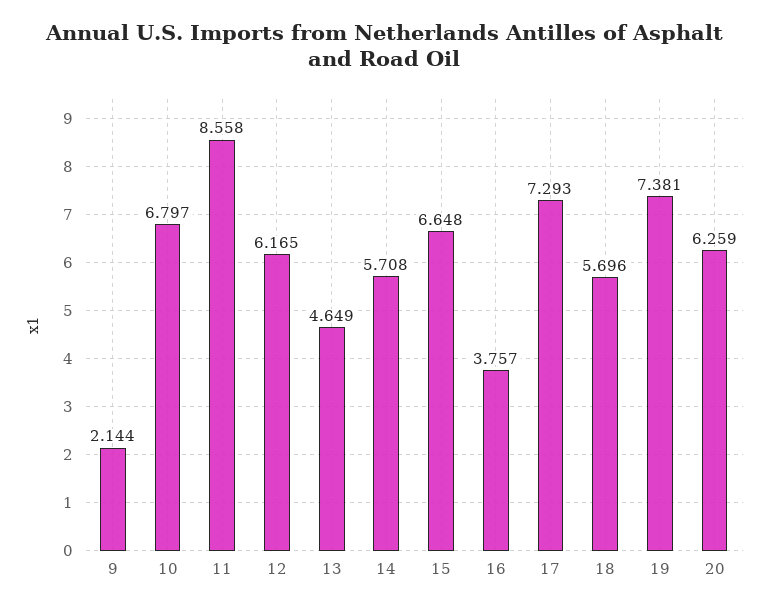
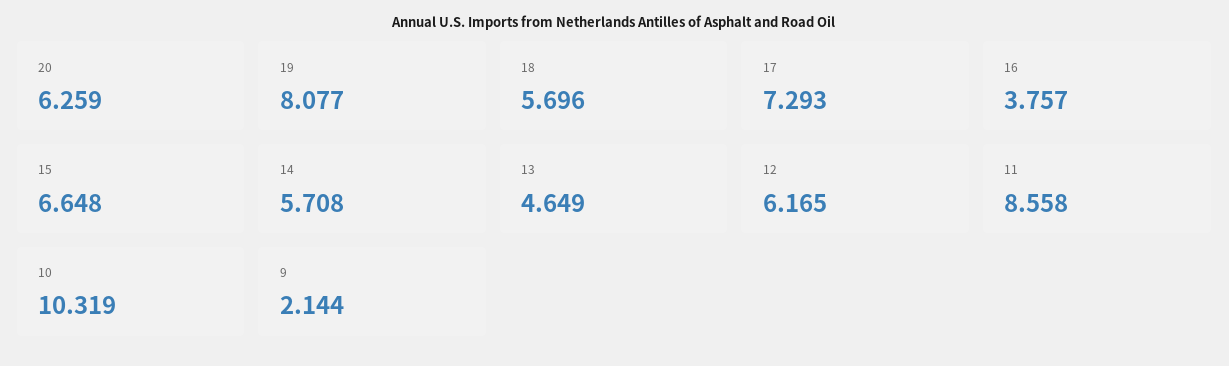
10: 6.797 -> 10.319
19: 7.381 -> 8.077

